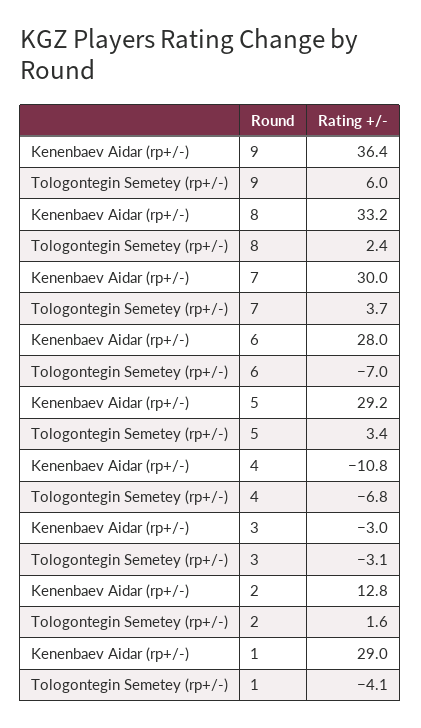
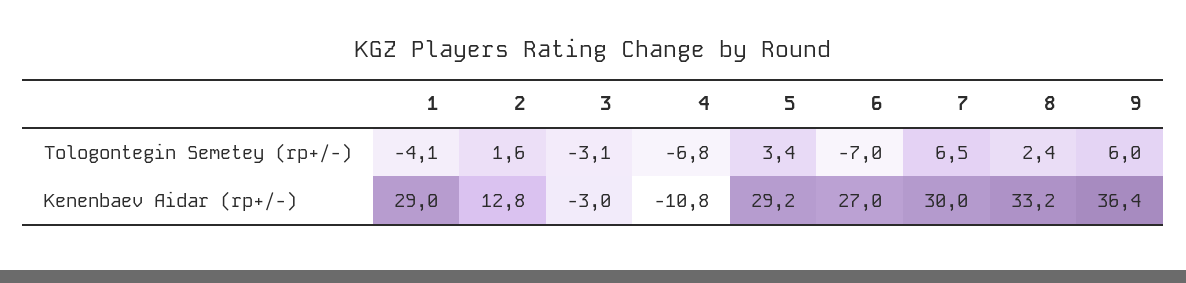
Tologontegin Semetey (rp+/-), 7: 3.7 -> 6.5
Kenenbaev Aidar (rp+/-), 6: 28 -> 27

